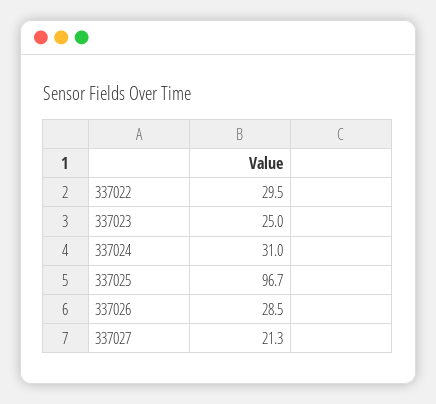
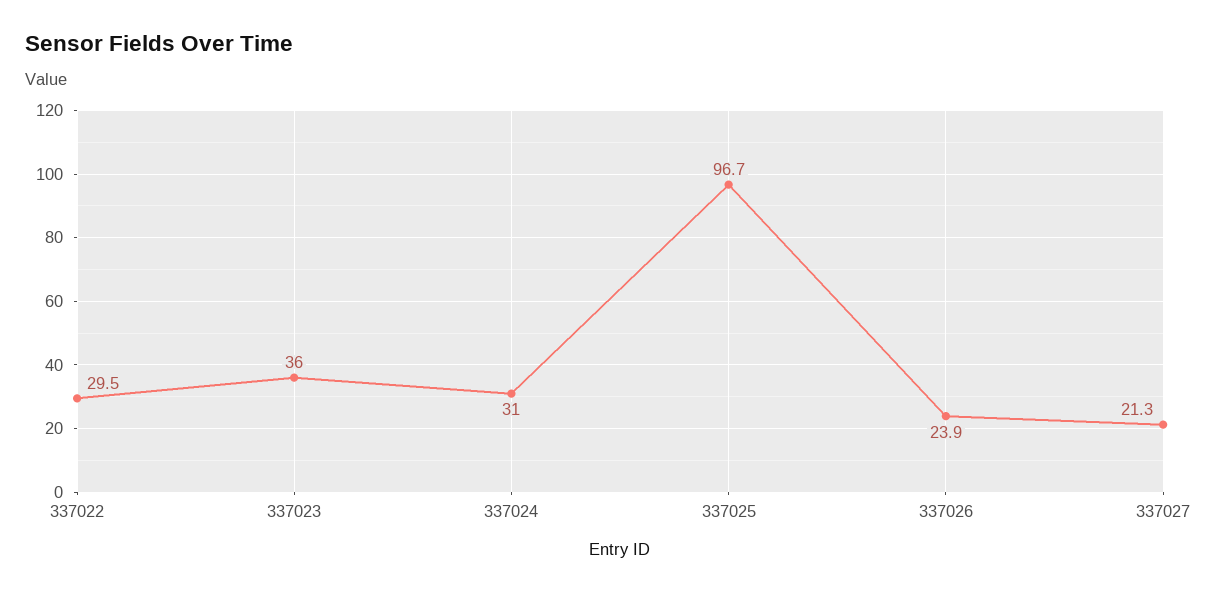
337023: 25 -> 36
337026: 28.5 -> 23.9

